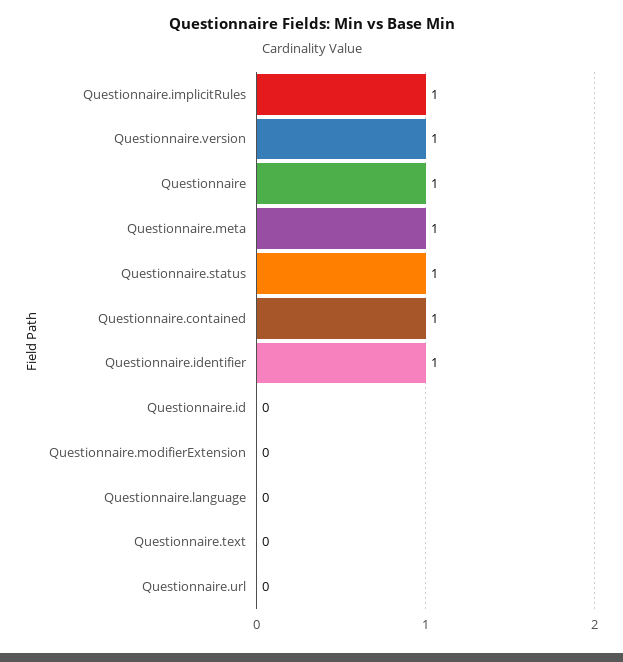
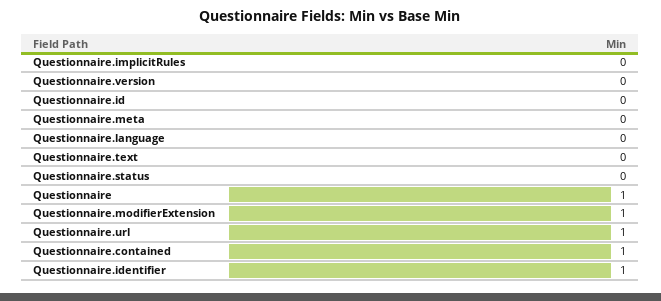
Questionnaire.implicitRules: 1 -> 0
Questionnaire.version: 1 -> 0
Questionnaire.meta: 1 -> 0
Questionnaire.status: 1 -> 0
Questionnaire.modifierExtension: 0 -> 1
Questionnaire.url: 0 -> 1

